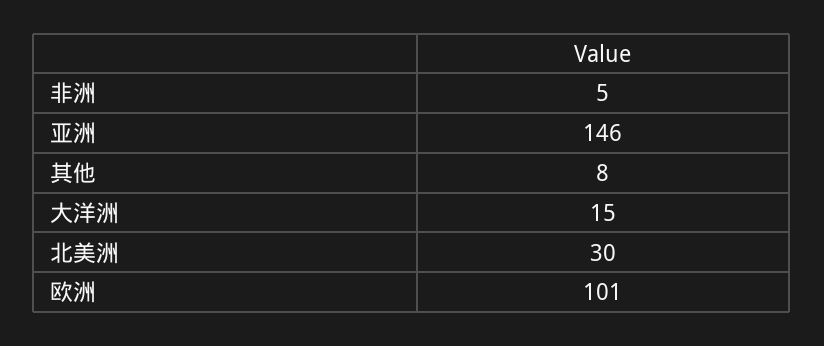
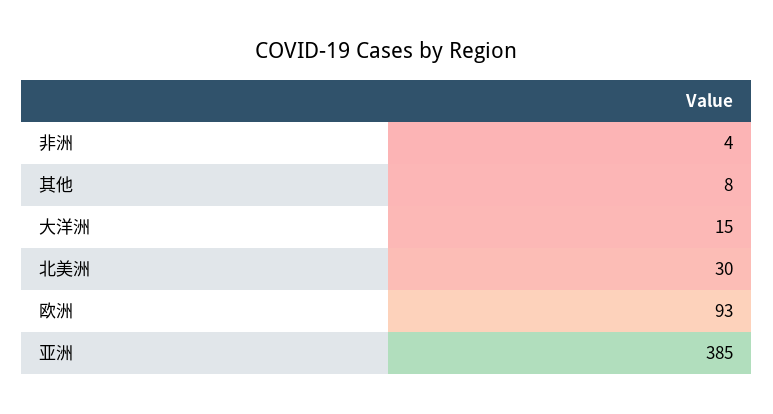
非洲: 5 -> 4
亚洲: 146 -> 385
欧洲: 101 -> 93

